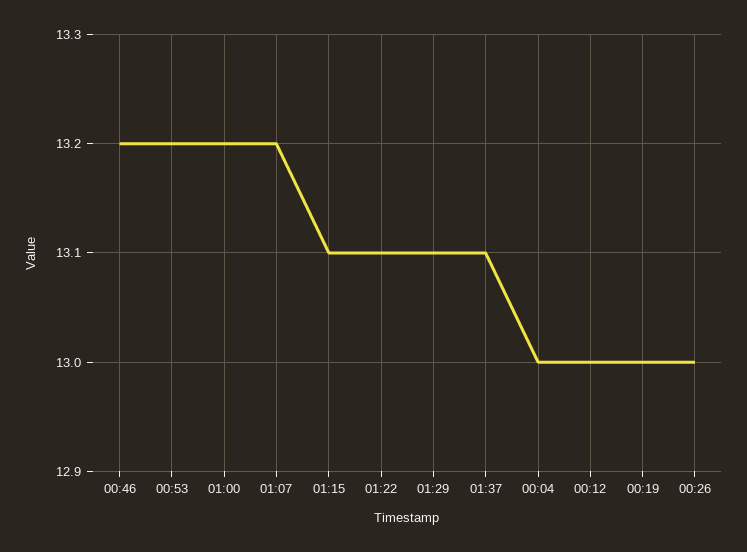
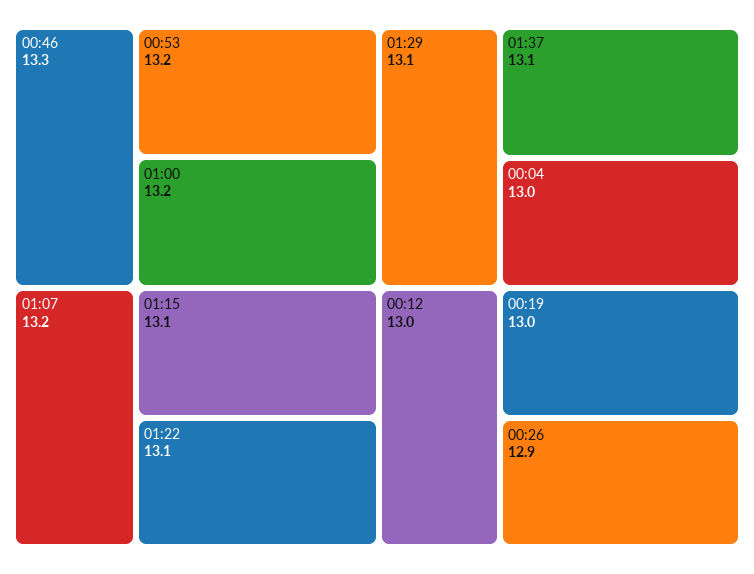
00:46: 13.2 -> 13.3
00:26: 13 -> 12.9

